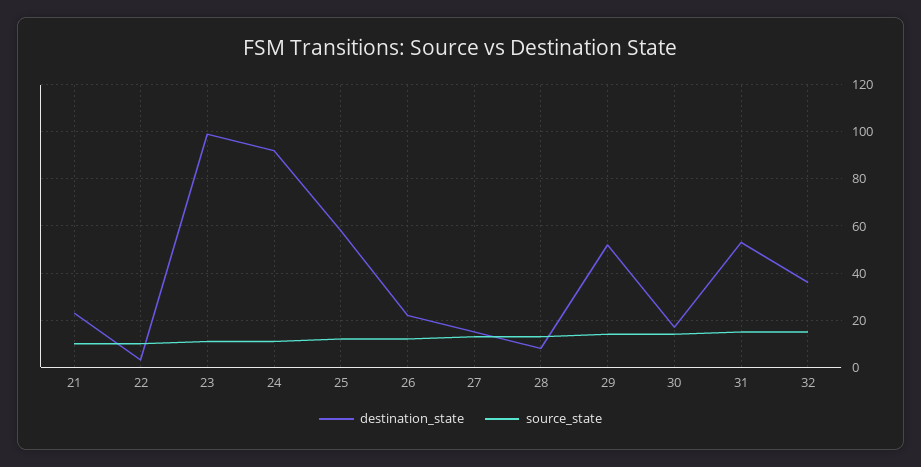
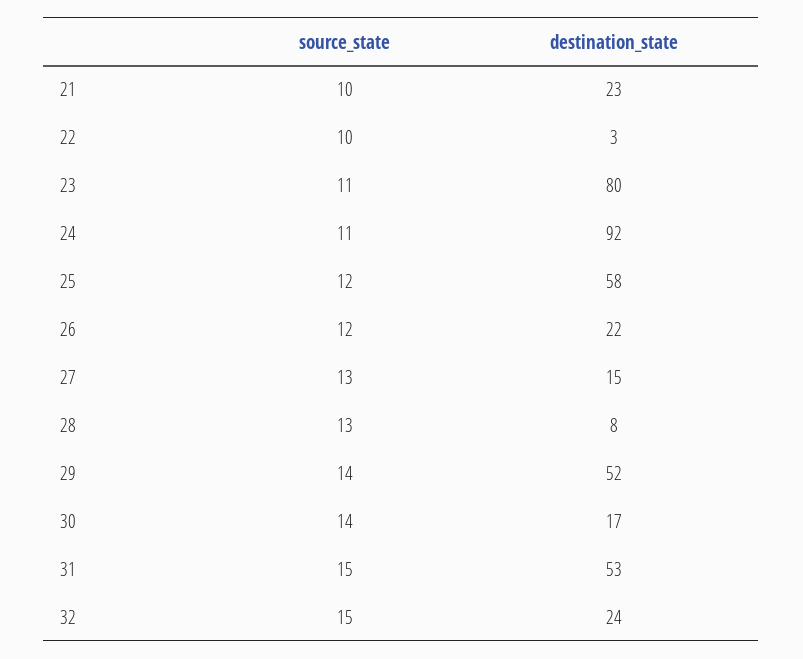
destination_state, 23: 100 -> 80
destination_state, 32: 35 -> 24

